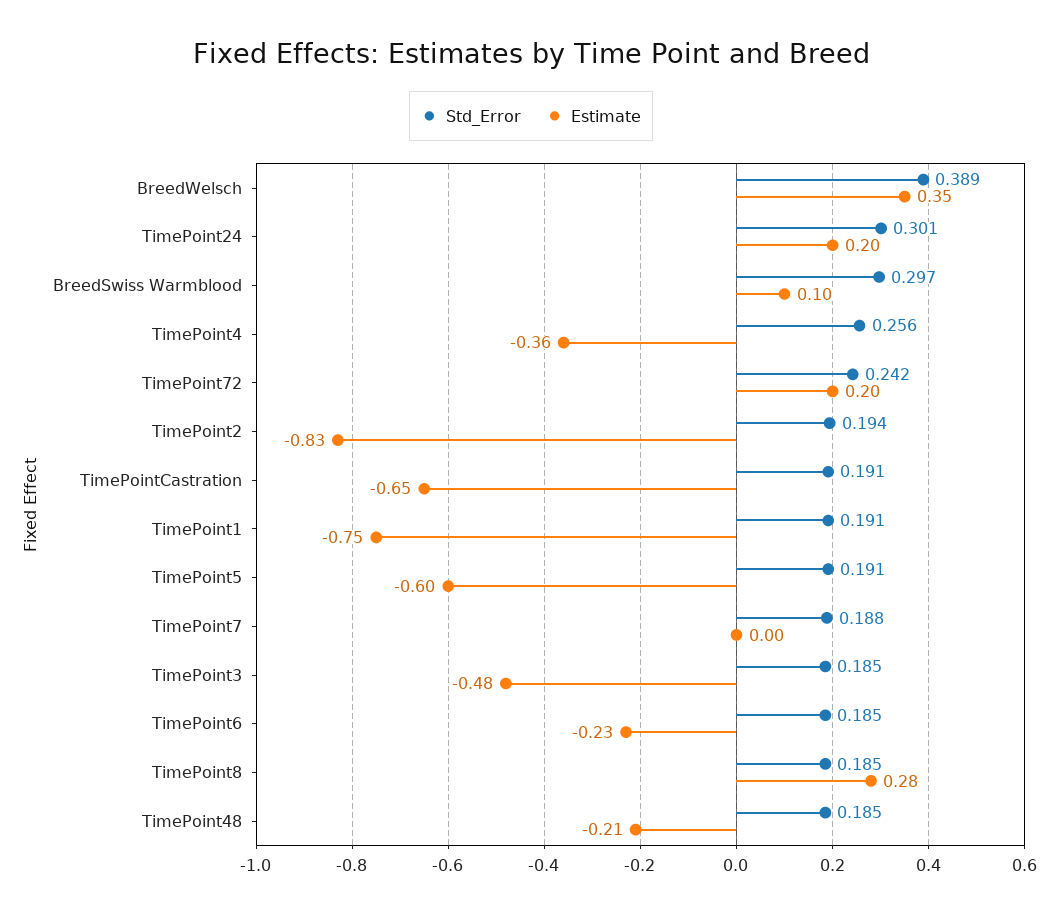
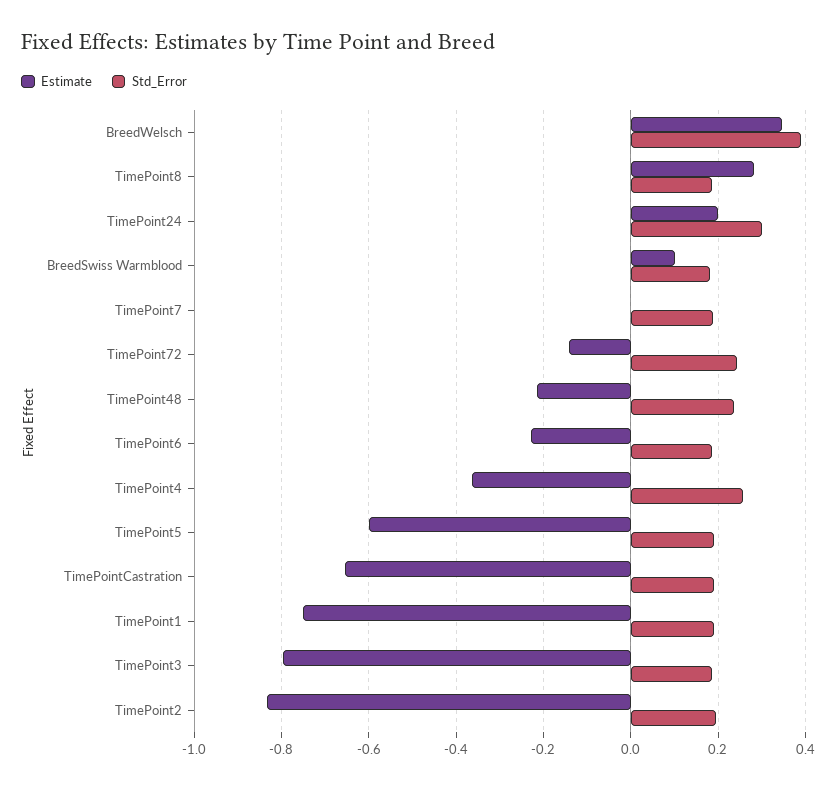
Std_Error, BreedSwiss Warmblood: 0.297 -> 0.18
Estimate, TimePoint72: 0.2 -> -0.14
Estimate, TimePoint3: -0.48 -> -0.8
Std_Error, TimePoint48: 0.185 -> 0.24

